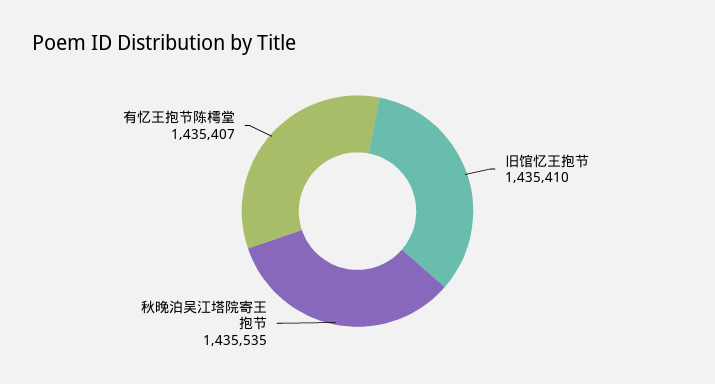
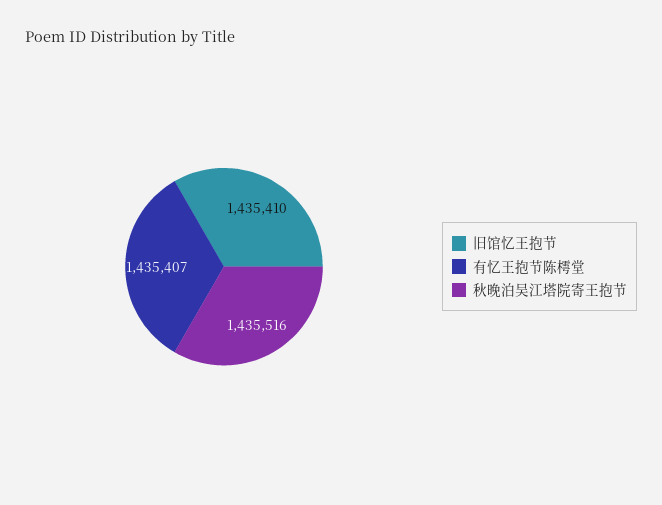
秋晚泊吴江塔院寄王抱节: 1435535 -> 1435516

